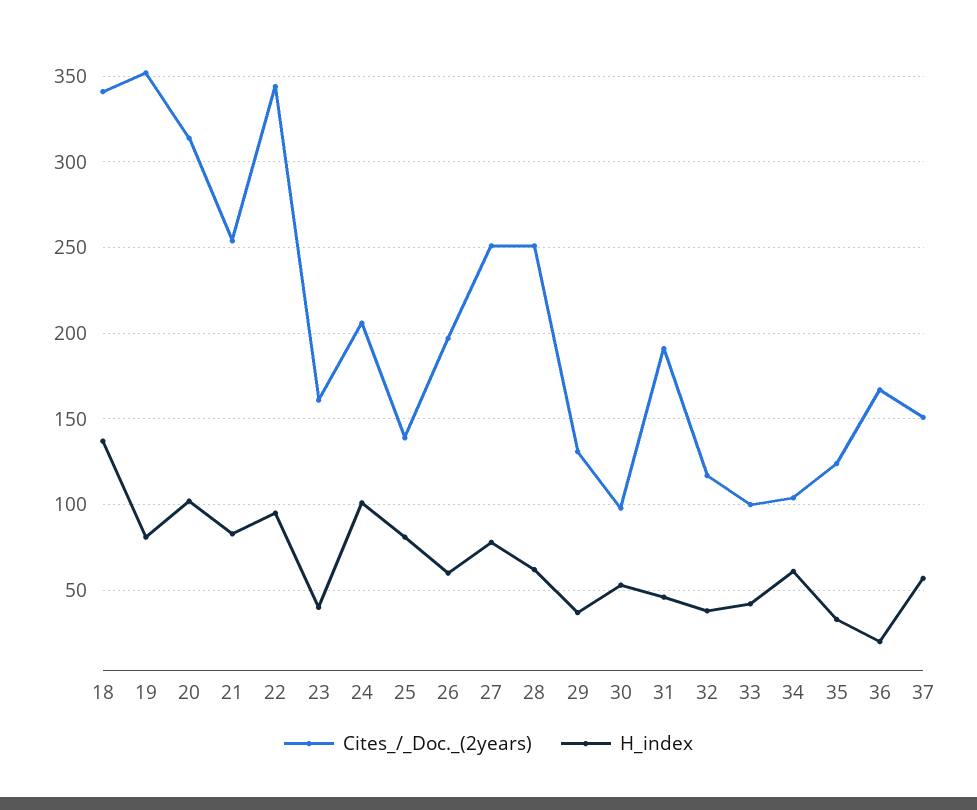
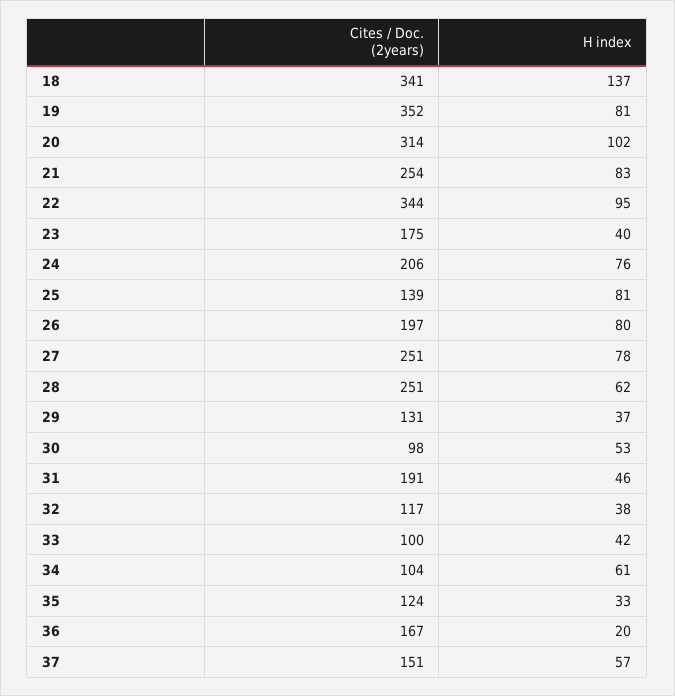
Cites_/_Doc._(2years), 23: 160 -> 175
H_index, 24: 100 -> 76
H_index, 26: 60 -> 80

